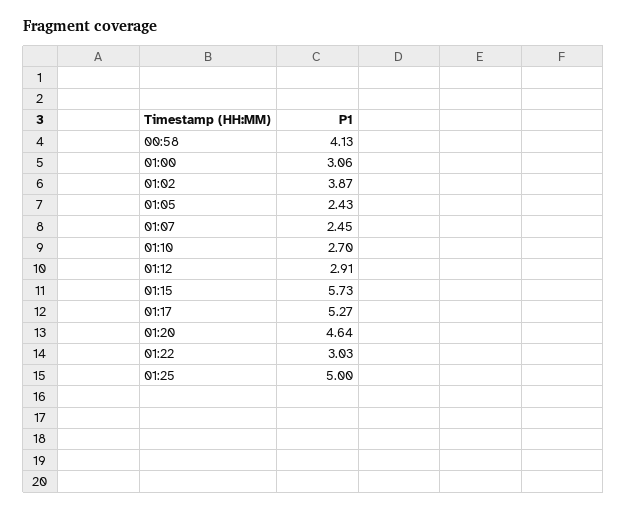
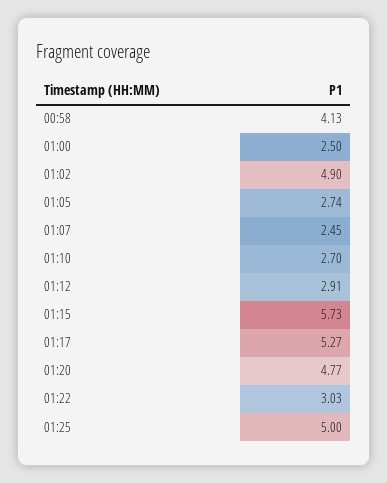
01:00: 3.06 -> 2.5
01:02: 3.87 -> 4.9
01:05: 2.43 -> 2.74
01:20: 4.64 -> 4.77

